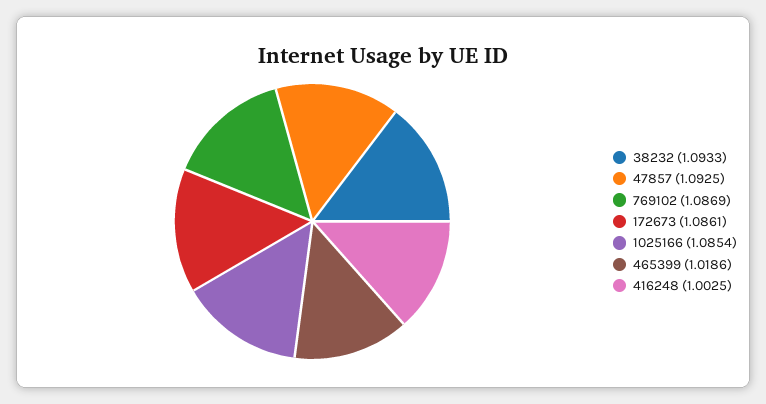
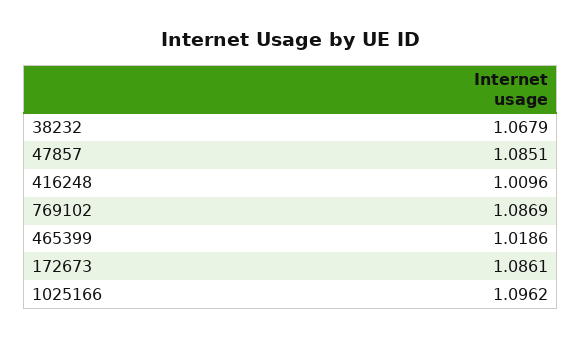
38232: 1.0933 -> 1.0679
47857: 1.0925 -> 1.0851
1025166: 1.0854 -> 1.0962
416248: 1.0025 -> 1.0096

